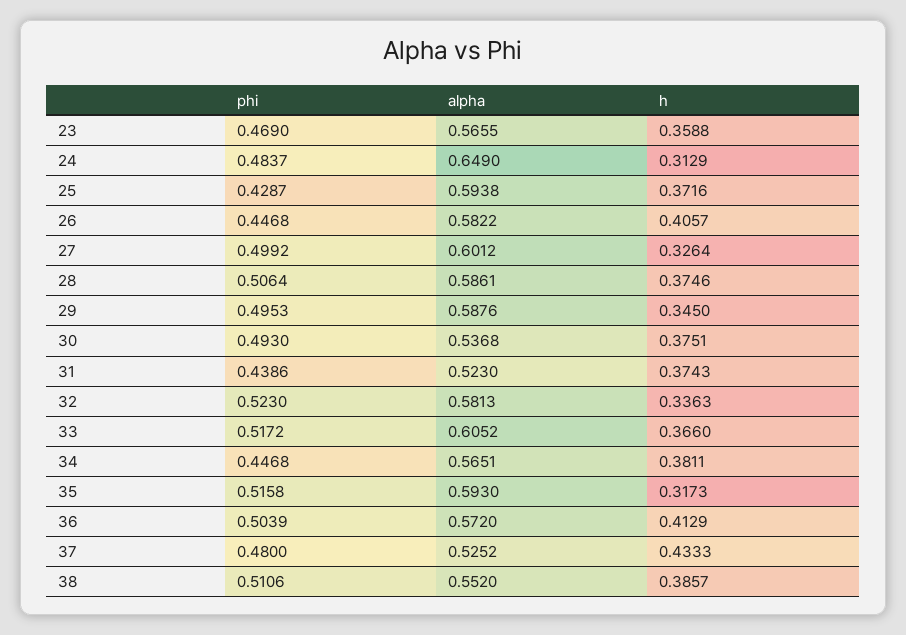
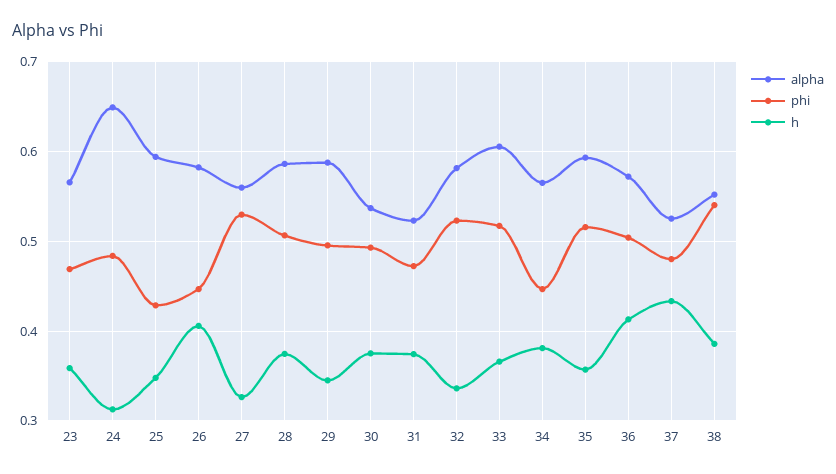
h, 25: 0.3716 -> 0.35
phi, 27: 0.4992 -> 0.53
alpha, 27: 0.6012 -> 0.56
phi, 31: 0.4386 -> 0.47
h, 35: 0.3173 -> 0.36
phi, 38: 0.5106 -> 0.54

